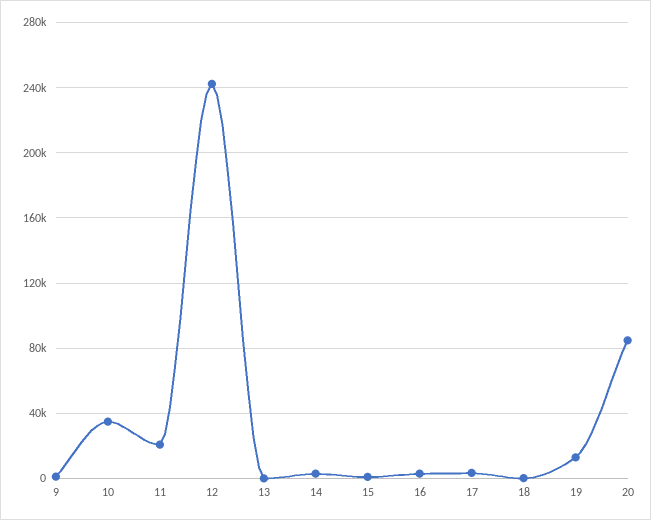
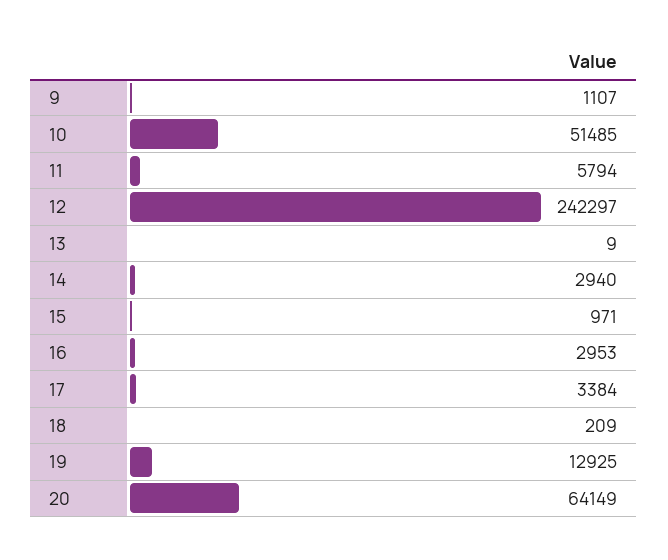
10: 35000 -> 51485
11: 20000 -> 5794
20: 85000 -> 64149

